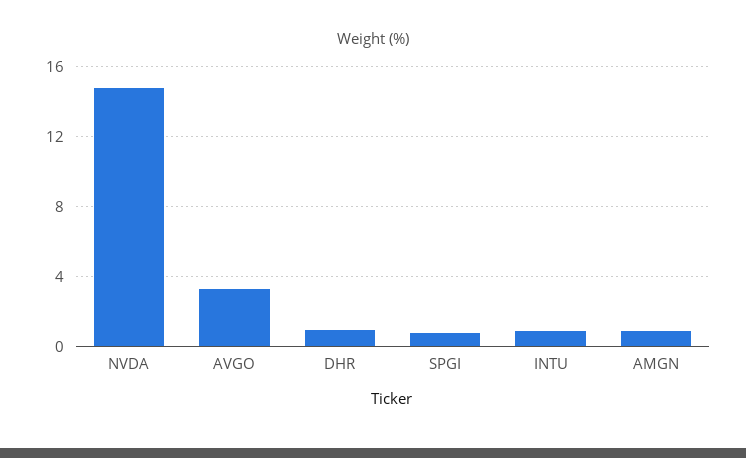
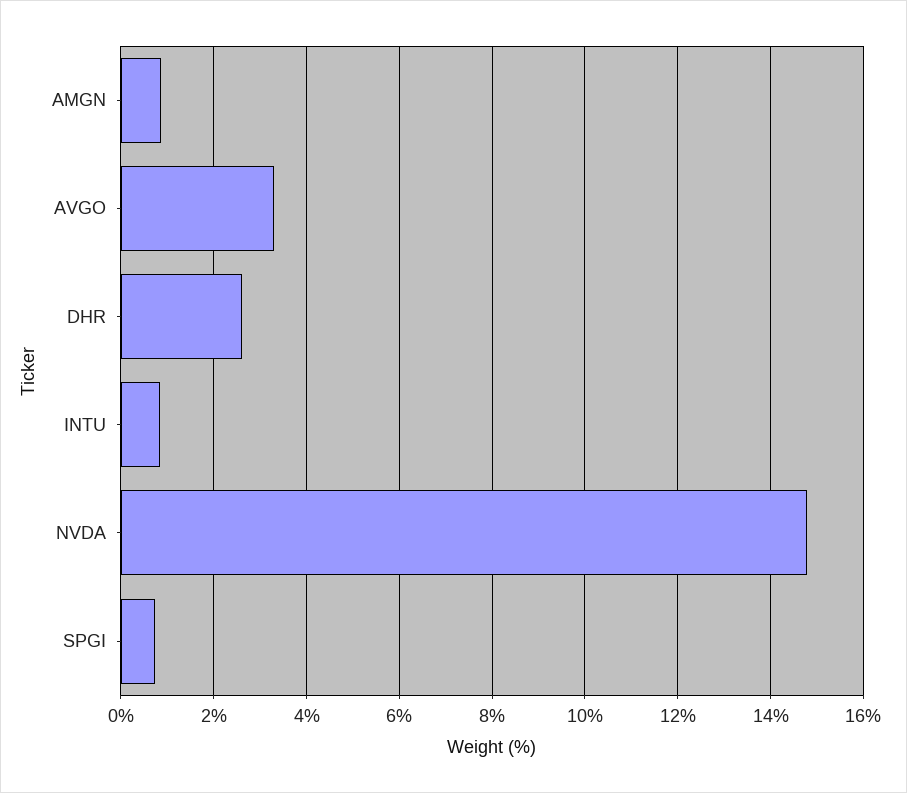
DHR: 1 -> 2.6

